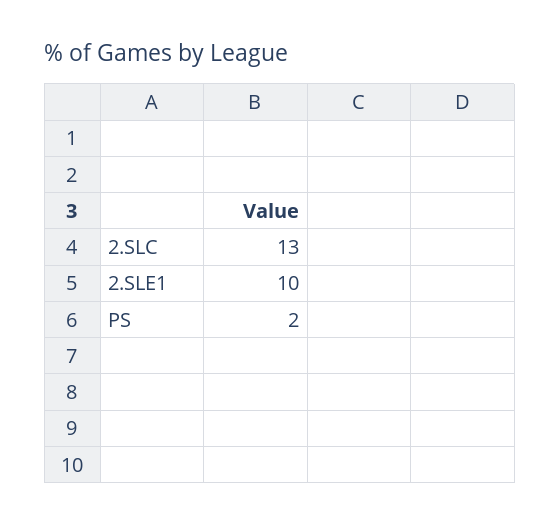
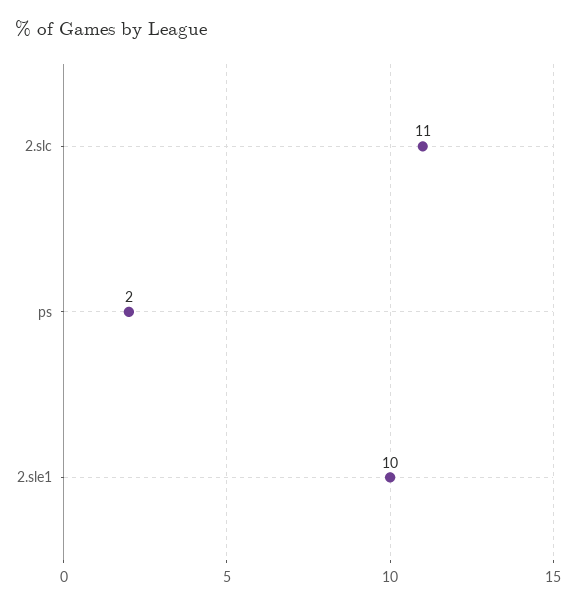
2.SLC: 13 -> 11

